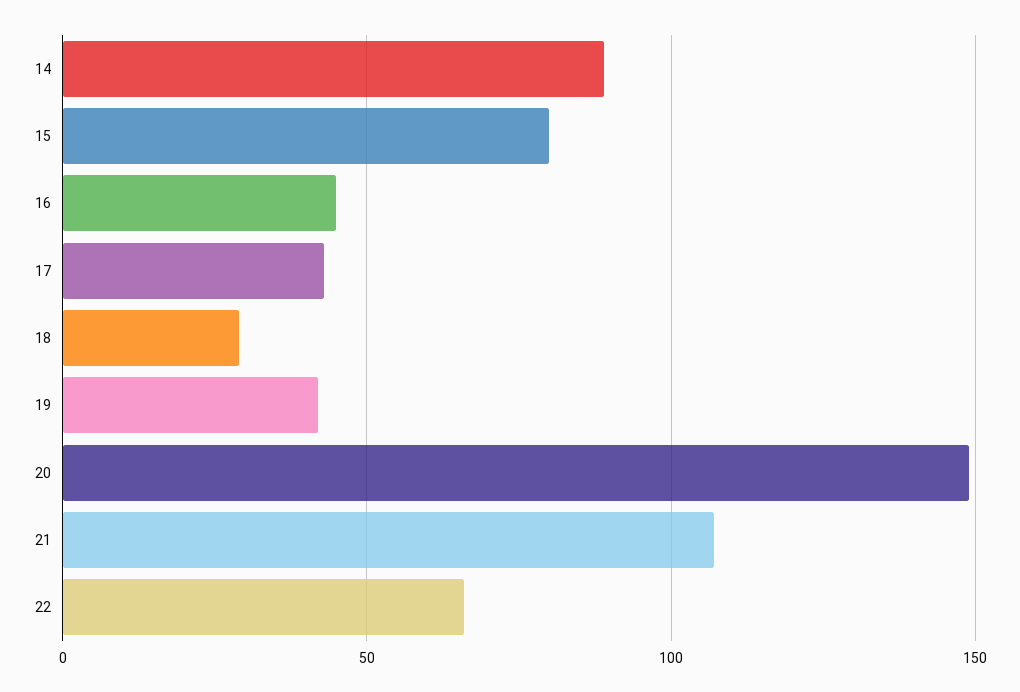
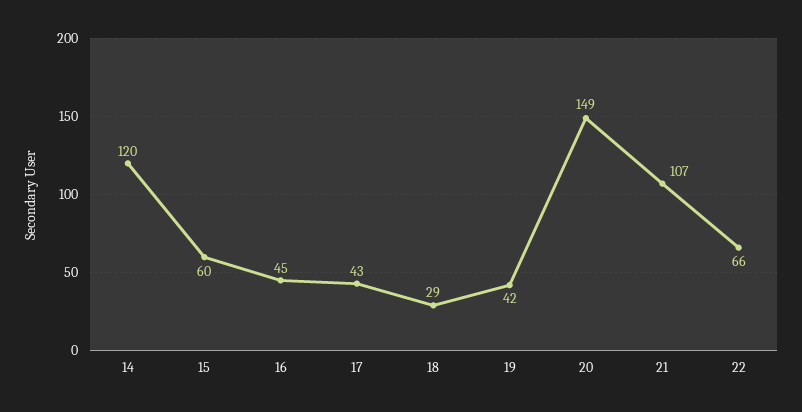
14: 90 -> 120
15: 80 -> 60

